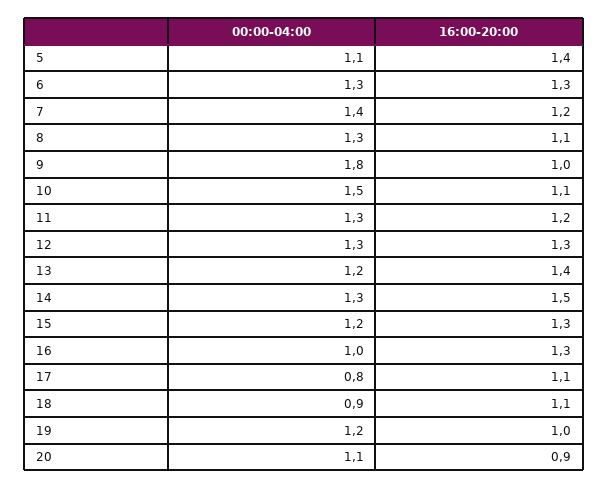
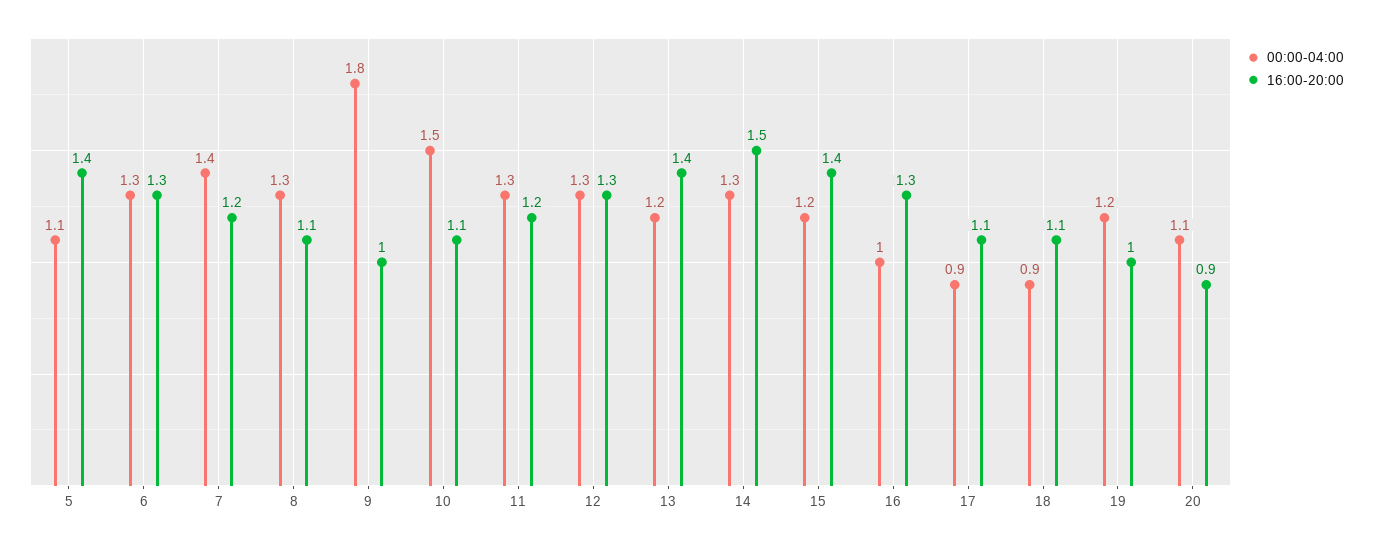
16:00-20:00, 15: 1.3 -> 1.4
00:00-04:00, 17: 0.8 -> 0.9

